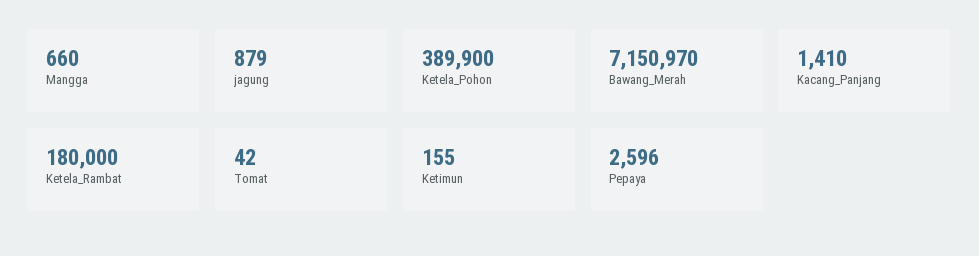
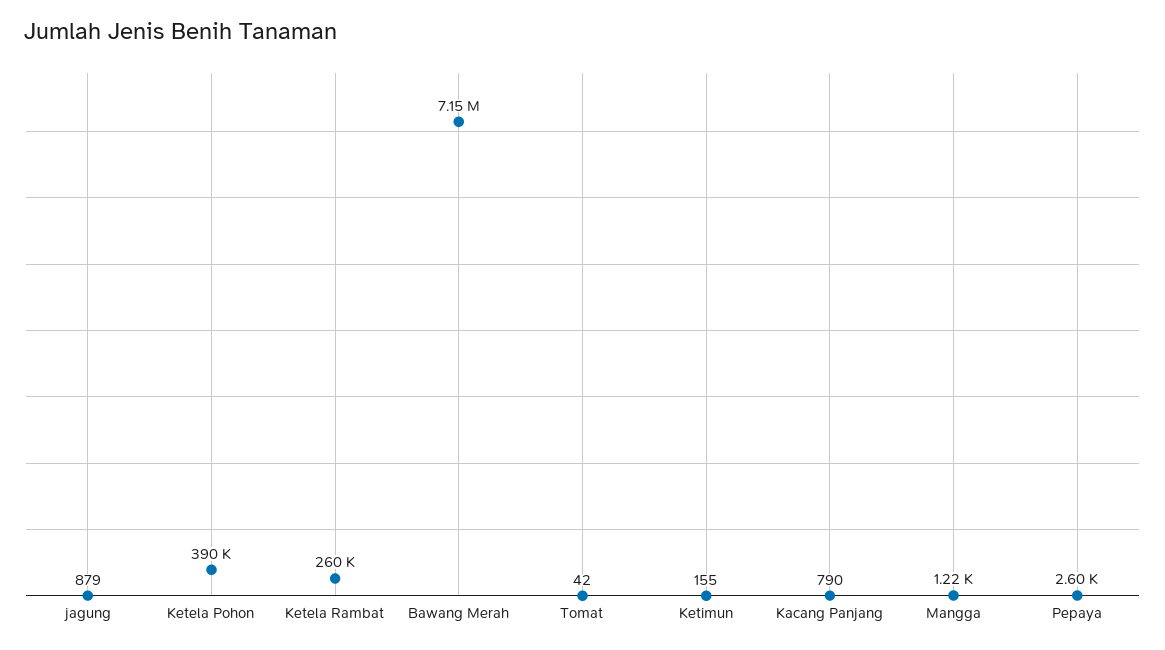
Mangga: 660 -> 1220
Kacang_Panjang: 1410 -> 790
Ketela_Rambat: 180000 -> 260000

